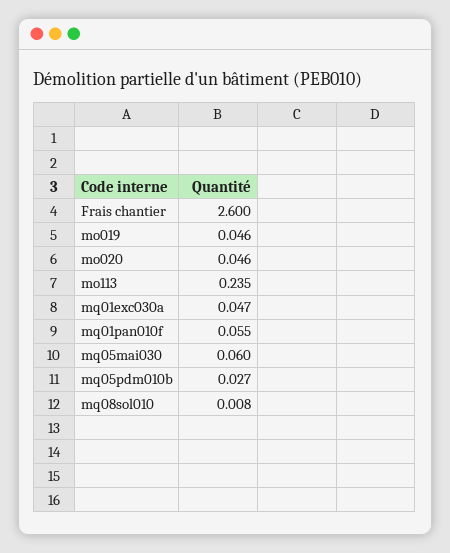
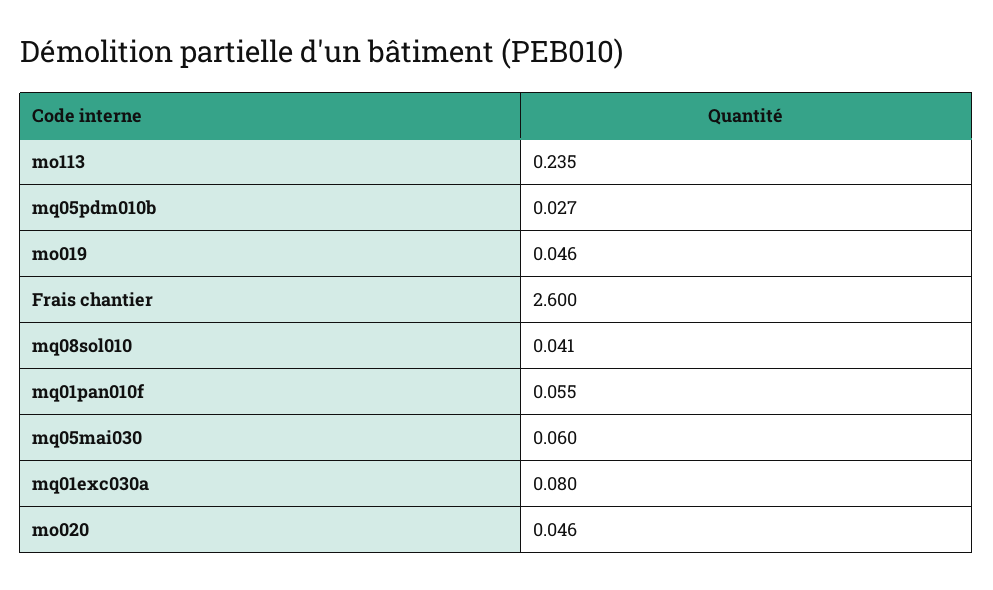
mq01exc030a: 0.047 -> 0.08
mq08sol010: 0.008 -> 0.041

